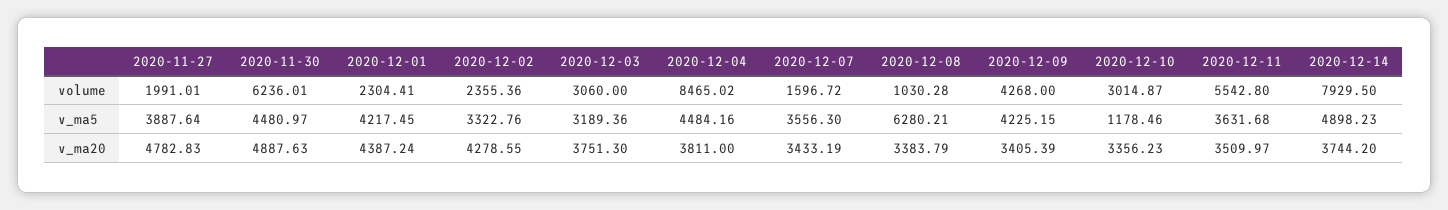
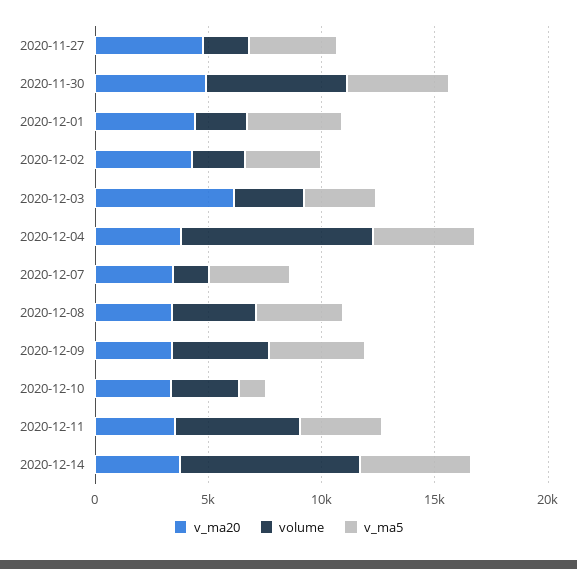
volume, 2020-12-08: 1030.28 -> 4000
v_ma5, 2020-12-08: 6280.21 -> 4000
v_ma20, 2020-12-03: 3751.3 -> 6000

